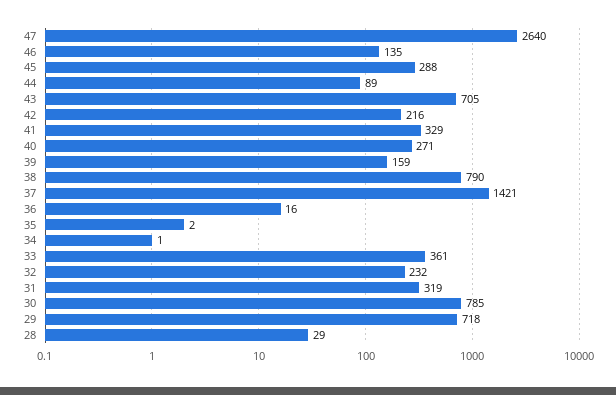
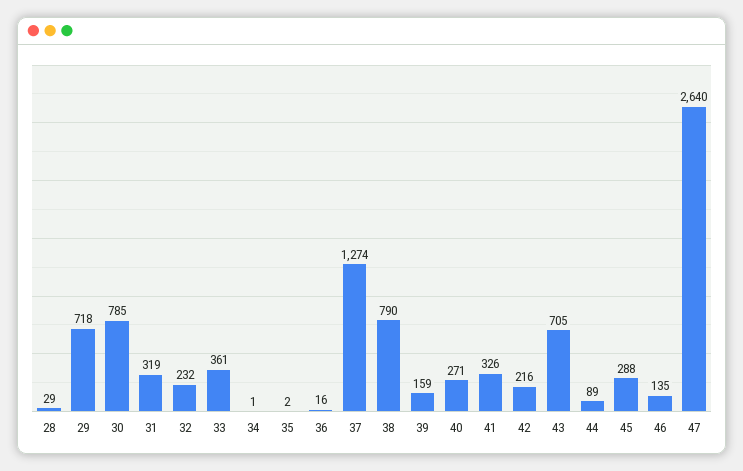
41: 329 -> 326
37: 1421 -> 1274

